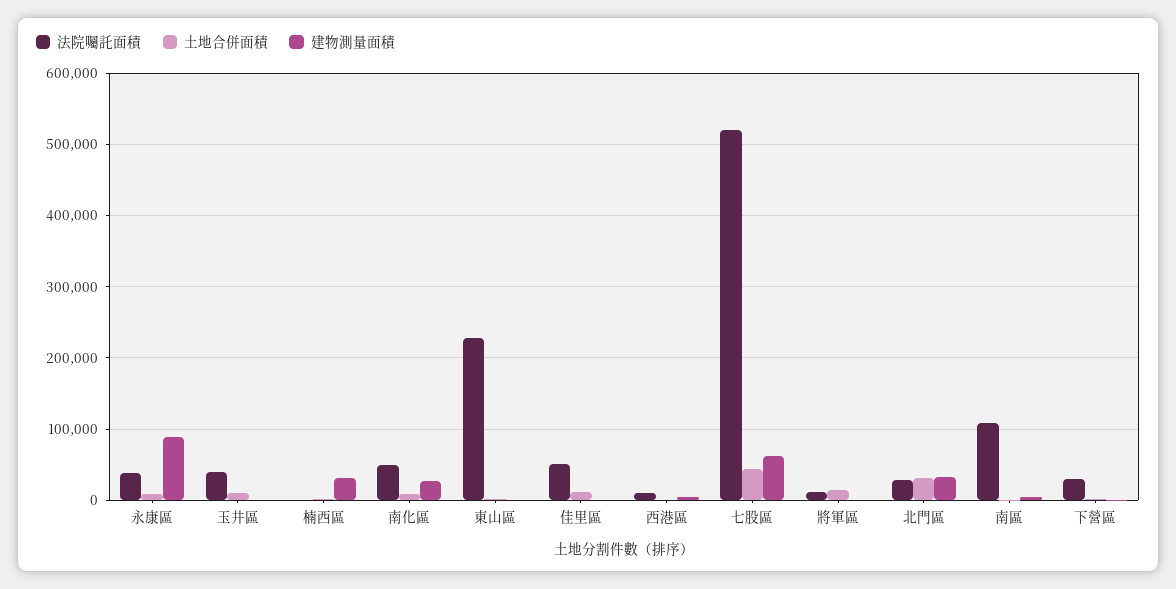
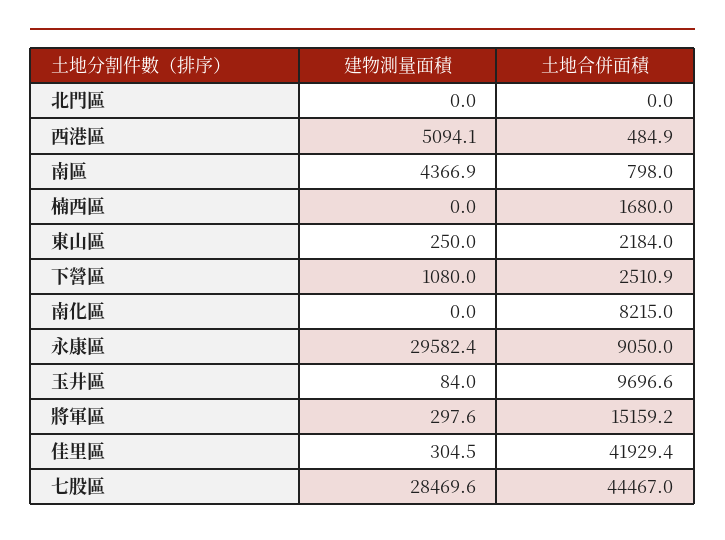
法院囑託面積, 永康區: 40000 -> none
建物測量面積, 永康區: 90000 -> 29582.4
法院囑託面積, 玉井區: 40000 -> none
法院囑託面積, 楠西區: 0 -> none
建物測量面積, 楠西區: 30000 -> 0
法院囑託面積, 南化區: 50000 -> none
建物測量面積, 南化區: 30000 -> 0
法院囑託面積, 東山區: 230000 -> none
法院囑託面積, 佳里區: 50000 -> none
土地合併面積, 佳里區: 10000 -> 41929.4
法院囑託面積, 西港區: 10000 -> none
法院囑託面積, 七股區: 520000 -> none
建物測量面積, 七股區: 60000 -> 28469.6
法院囑託面積, 將軍區: 10000 -> none
法院囑託面積, 北門區: 30000 -> none
土地合併面積, 北門區: 30000 -> 0
建物測量面積, 北門區: 30000 -> 0
法院囑託面積, 南區: 110000 -> none
法院囑託面積, 下營區: 30000 -> none

